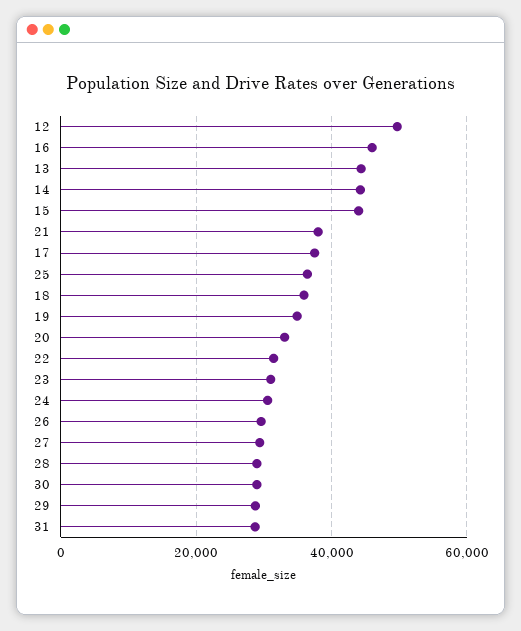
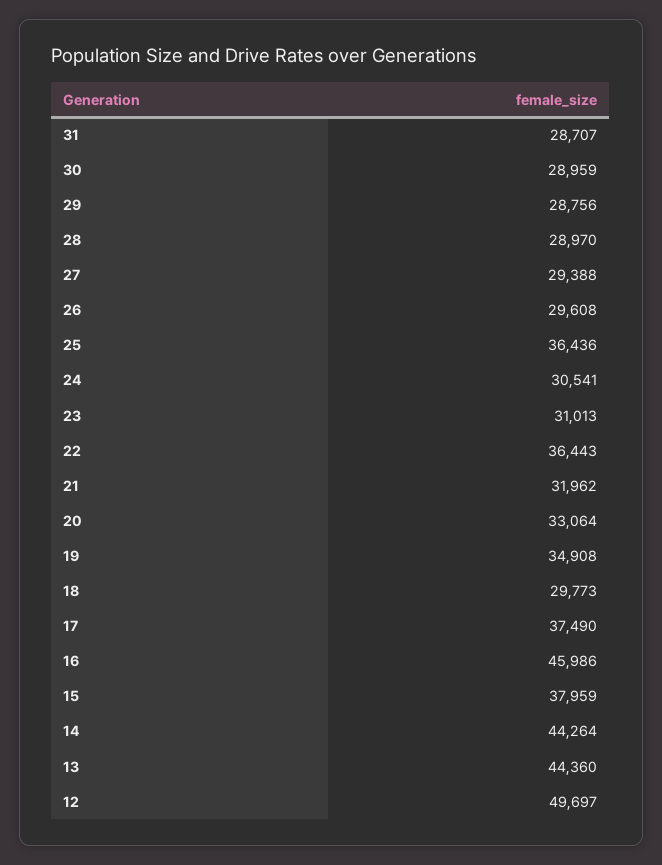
15: 44000 -> 37959
21: 38000 -> 31962
18: 36000 -> 29773
22: 32000 -> 36443

